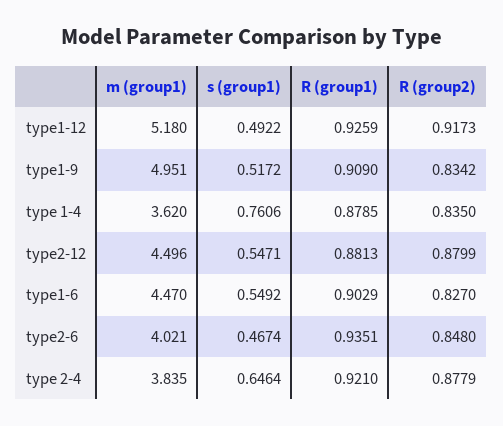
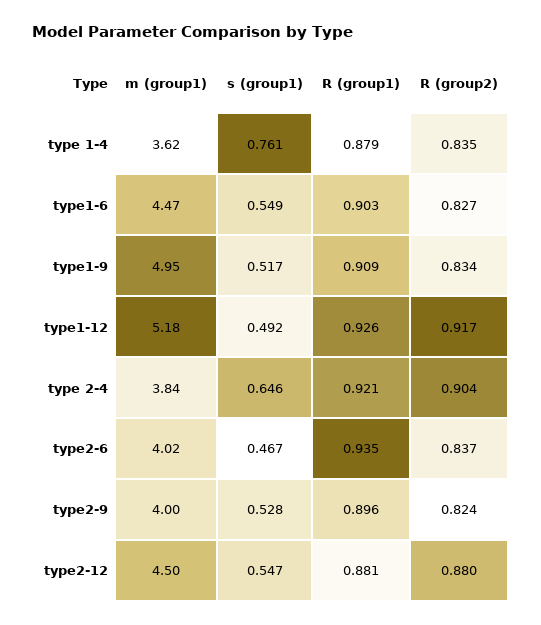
R (group2), type2-6: 0.848 -> 0.837
R (group2), type 2-4: 0.8779 -> 0.904
m (group1), type2-9: none -> 4
s (group1), type2-9: none -> 0.528
R (group1), type2-9: none -> 0.896
R (group2), type2-9: none -> 0.824

